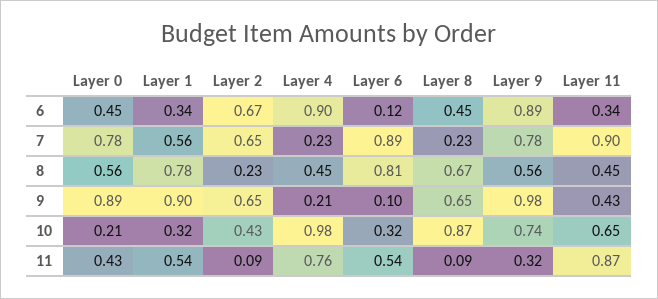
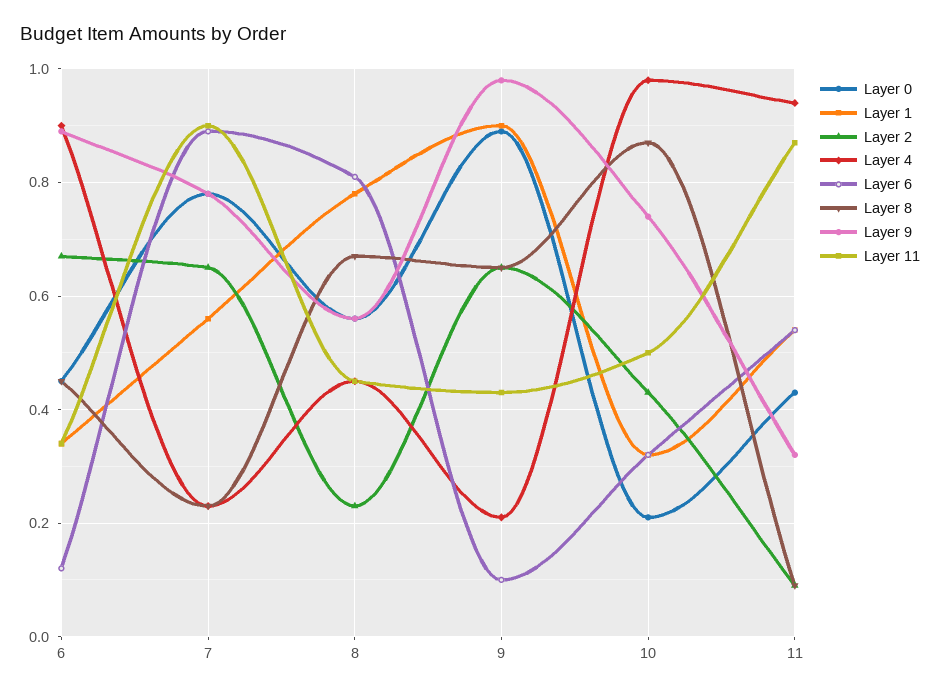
Layer 11, 10: 0.65 -> 0.5
Layer 4, 11: 0.76 -> 0.95

